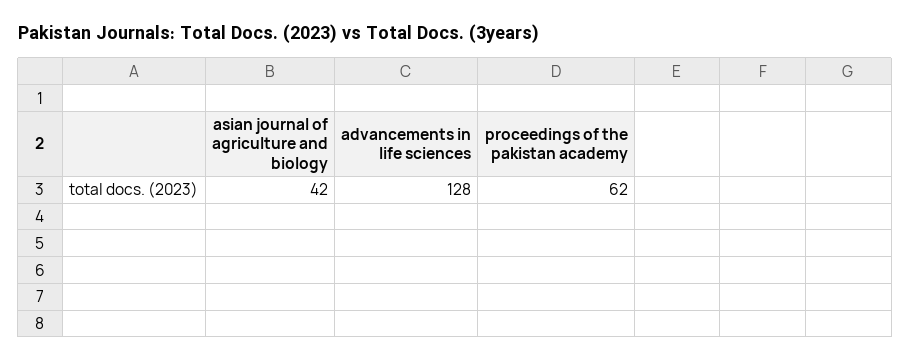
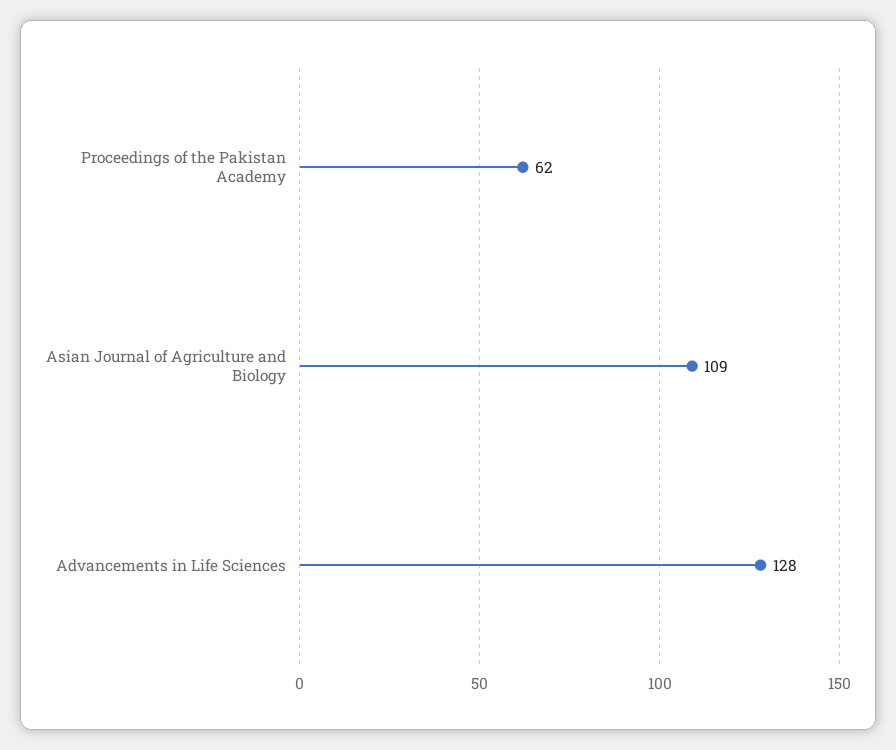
asian journal of agriculture and biology: 42 -> 109

